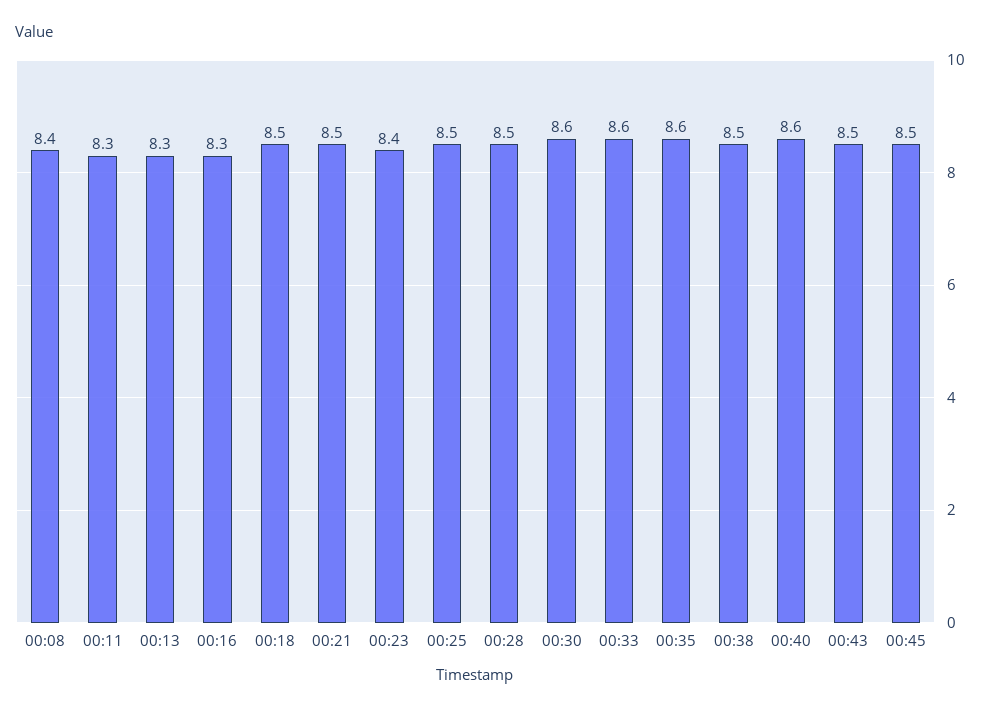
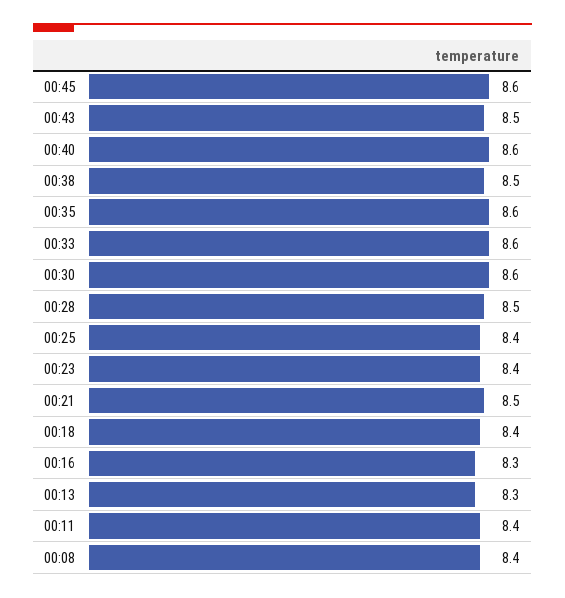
00:11: 8.3 -> 8.4
00:18: 8.5 -> 8.4
00:25: 8.5 -> 8.4
00:45: 8.5 -> 8.6

